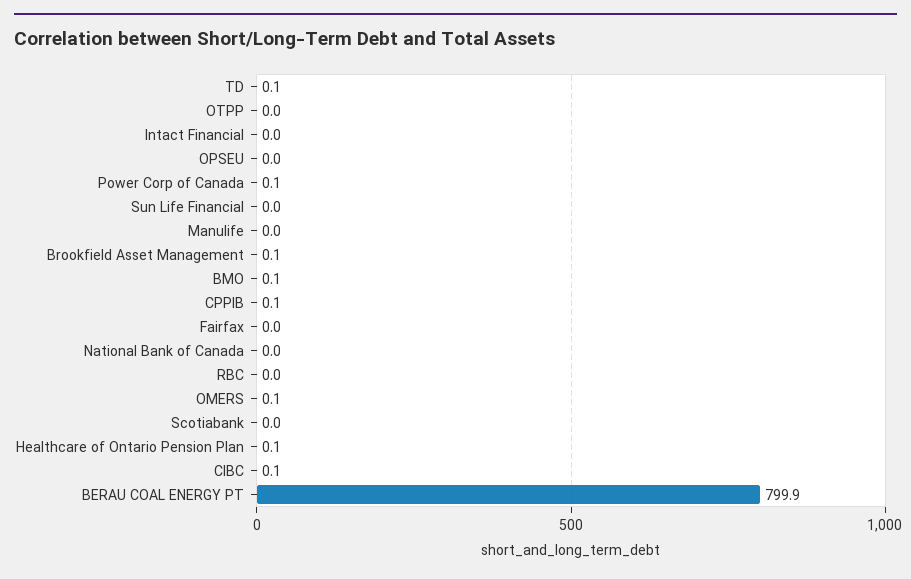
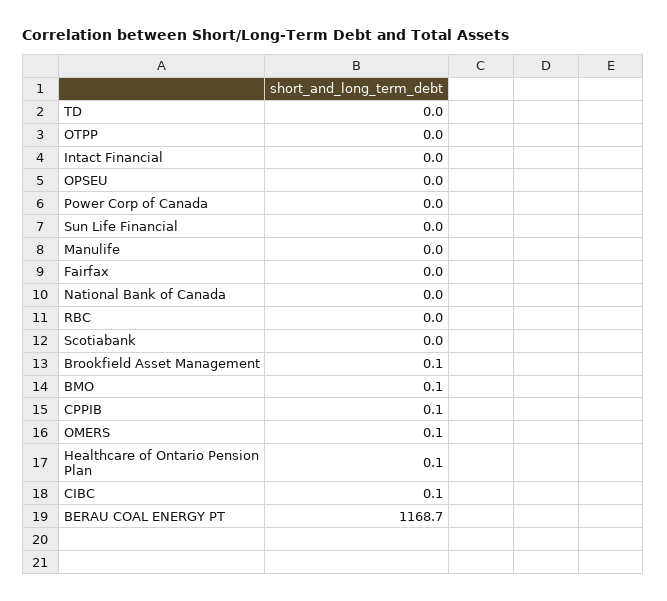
TD: 0.1 -> 0
Power Corp of Canada: 0.1 -> 0
BERAU COAL ENERGY PT: 799.9 -> 1168.7

